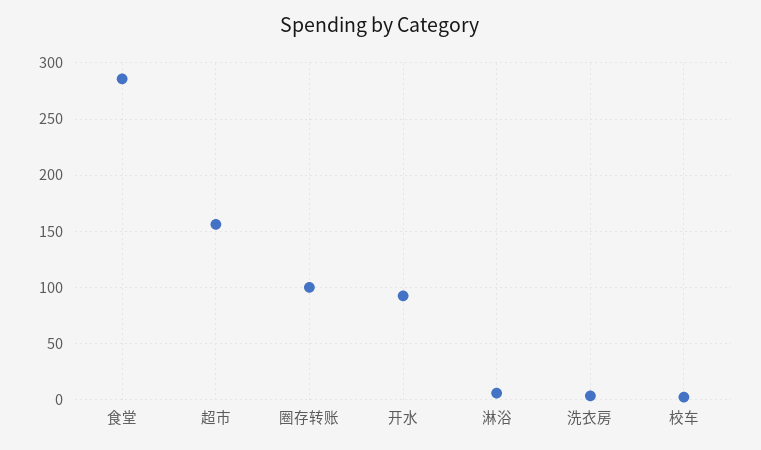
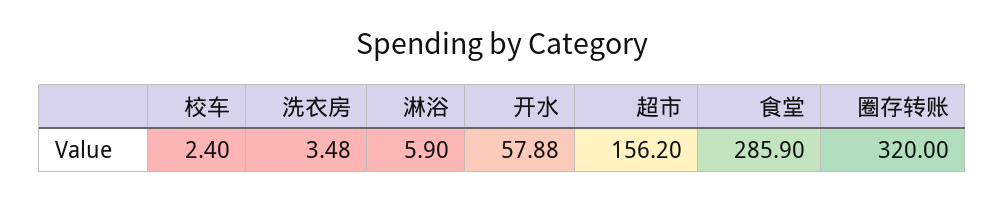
圈存转账: 100 -> 320
开水: 90 -> 57.88

